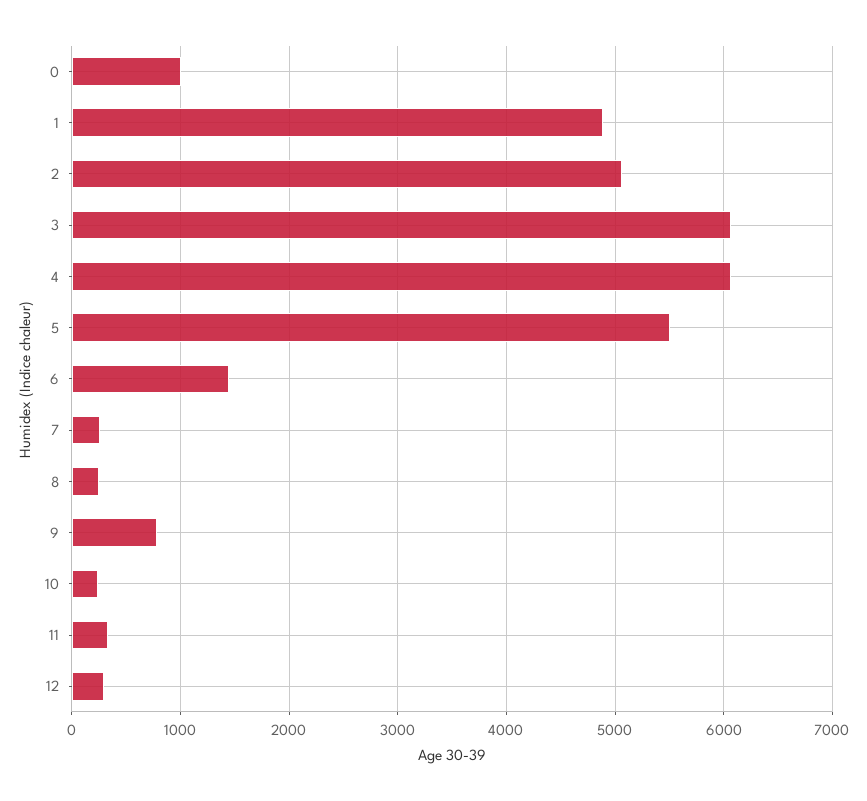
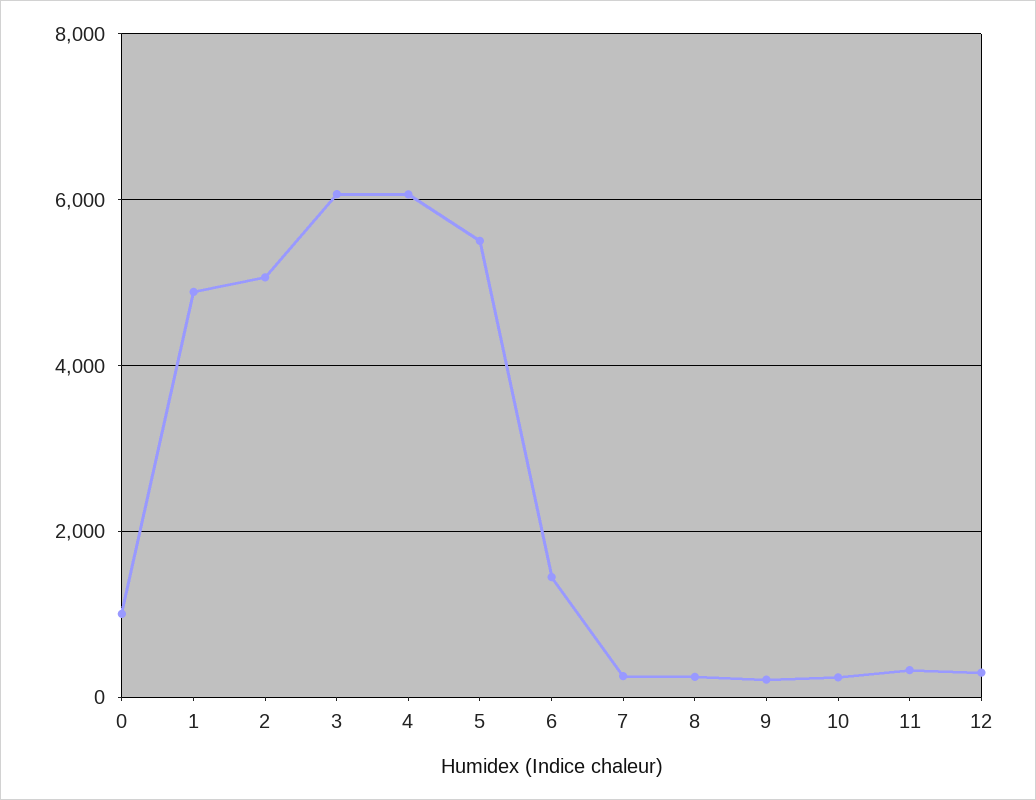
9: 800 -> 200

